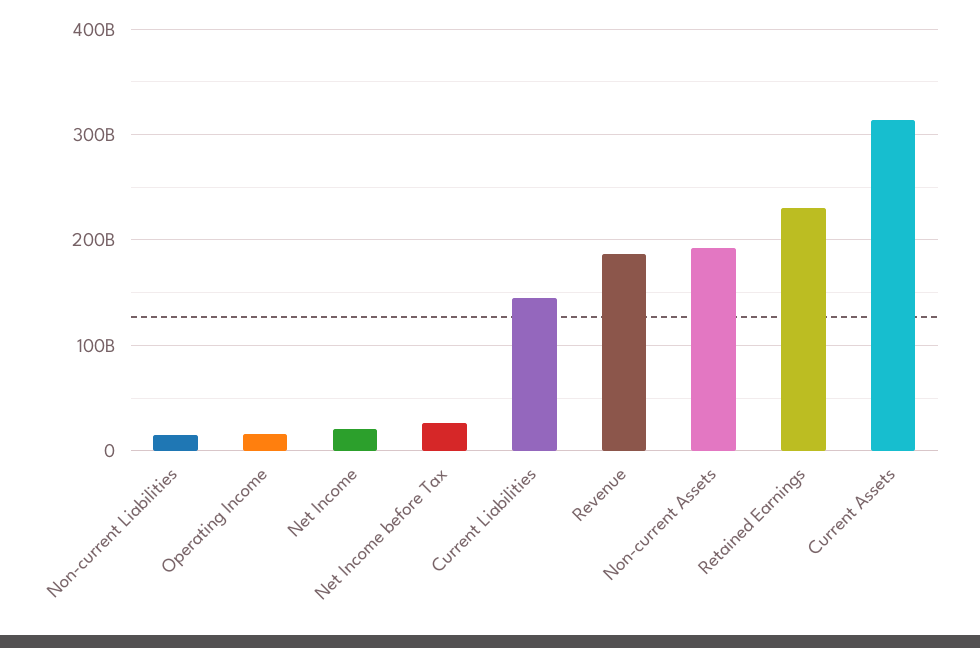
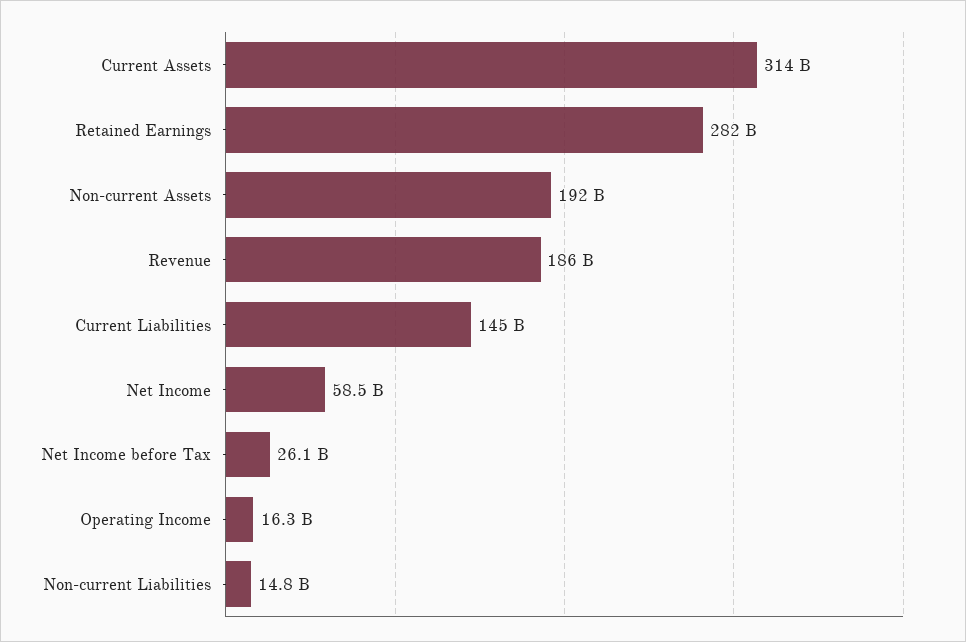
Net Income: 20000000000 -> 58500000000
Retained Earnings: 230000000000 -> 282000000000

